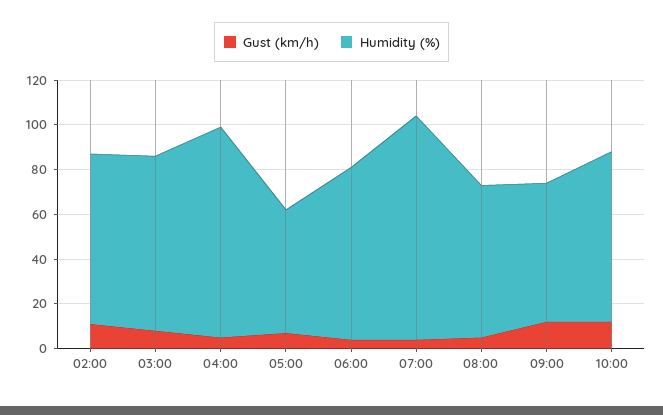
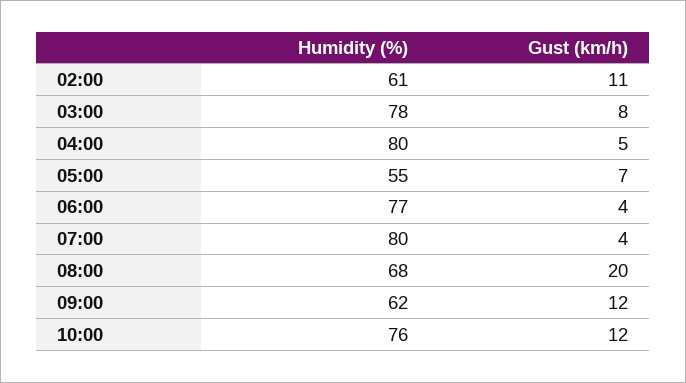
Humidity (%), 02:00: 75 -> 61
Humidity (%), 04:00: 95 -> 80
Humidity (%), 07:00: 100 -> 80
Gust (km/h), 08:00: 5 -> 20

